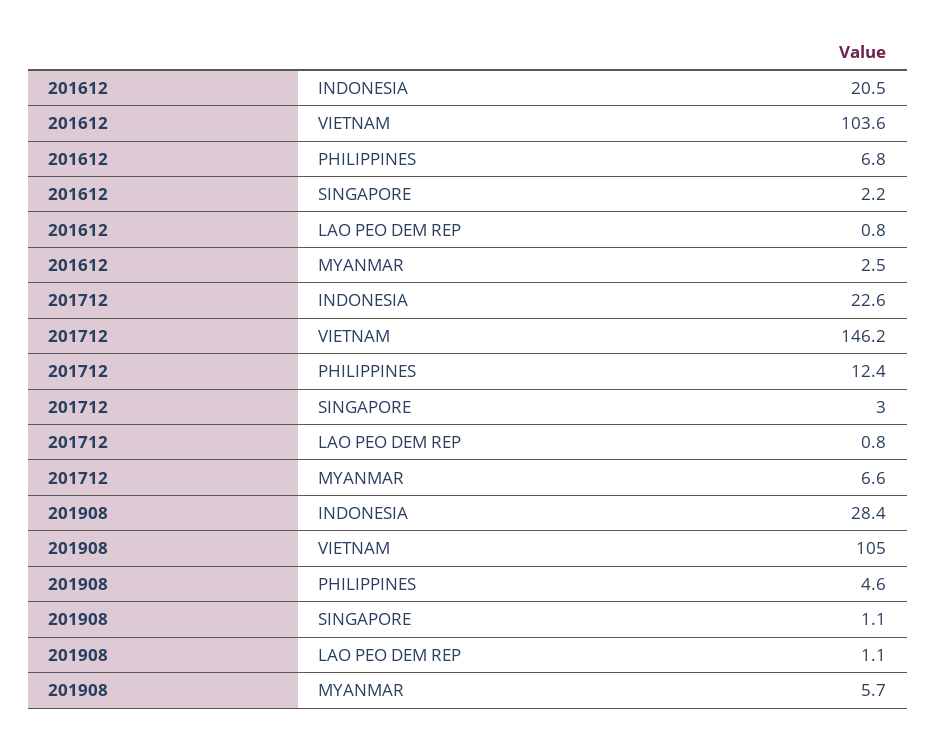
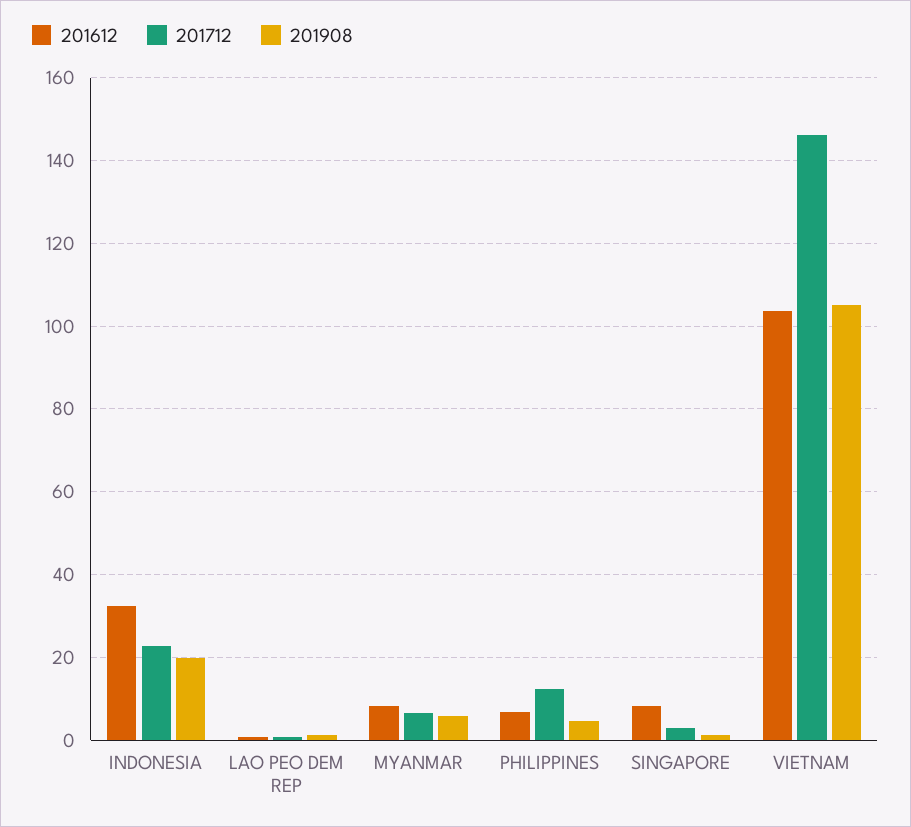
201612, INDONESIA: 20.5 -> 32
201612, SINGAPORE: 2.2 -> 8
201612, MYANMAR: 2.5 -> 8
201908, INDONESIA: 28.4 -> 20

